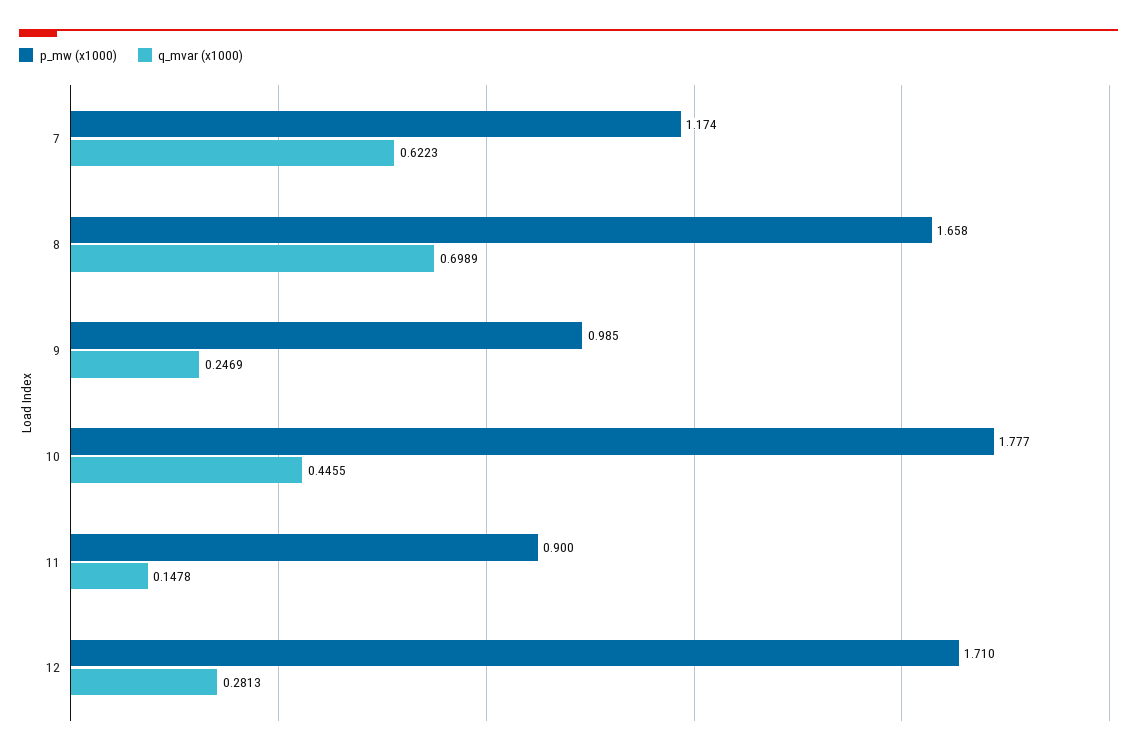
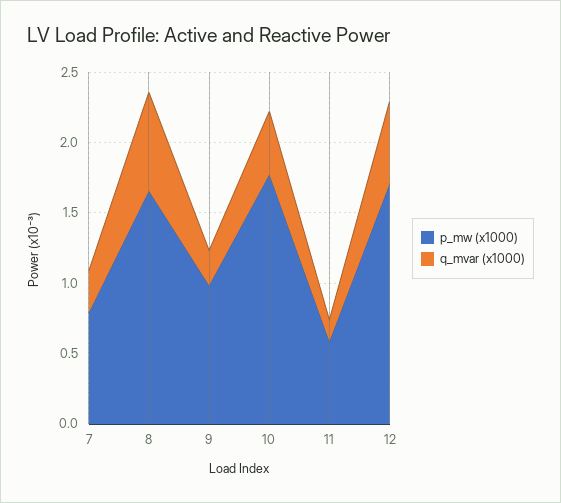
p_mw (x1000), 7: 1.174 -> 0.8
q_mvar (x1000), 7: 0.6223 -> 0.3
p_mw (x1000), 11: 0.9 -> 0.6
q_mvar (x1000), 12: 0.2813 -> 0.6

